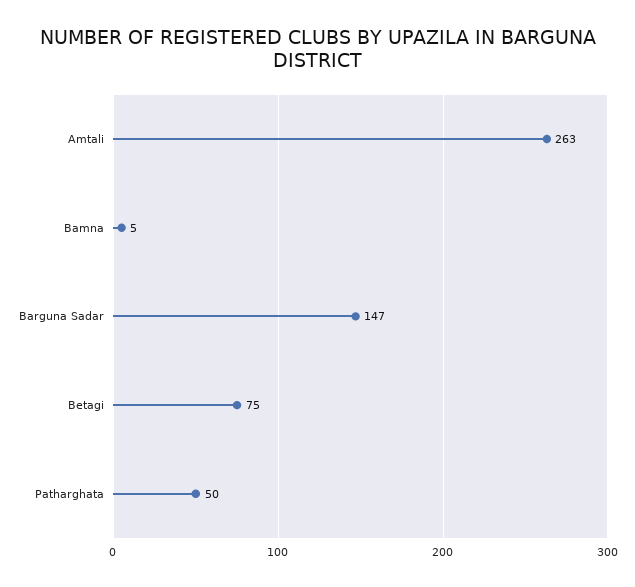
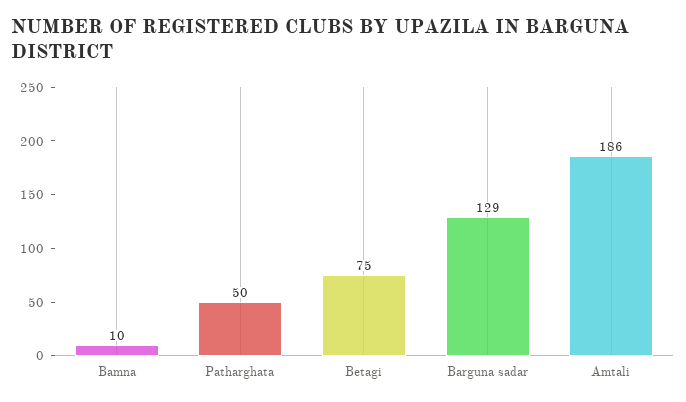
Amtali: 263 -> 186
Bamna: 5 -> 10
Barguna Sadar: 147 -> 129

